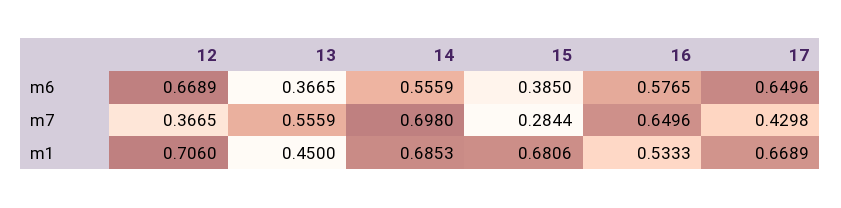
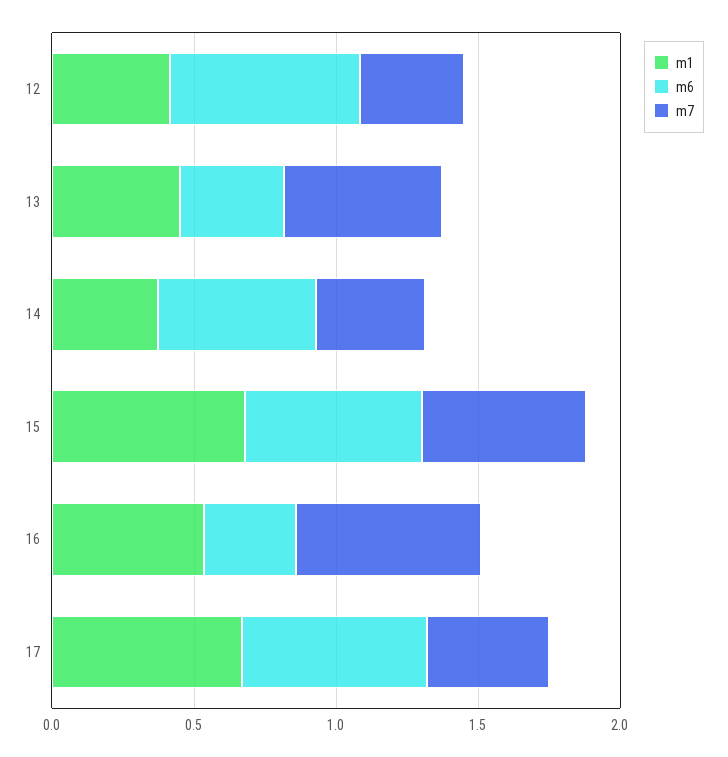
m6, 15: 0.385 -> 0.6
m6, 16: 0.5765 -> 0.3
m7, 14: 0.698 -> 0.4
m7, 15: 0.2844 -> 0.6
m1, 12: 0.706 -> 0.4
m1, 14: 0.6853 -> 0.4

